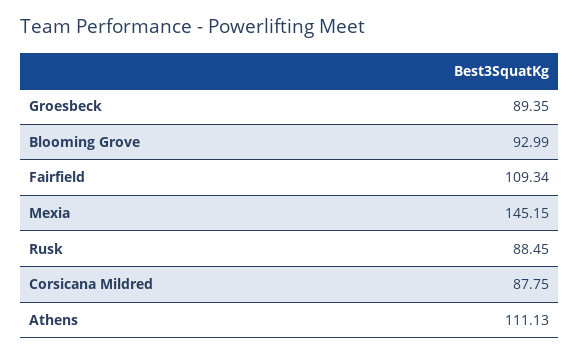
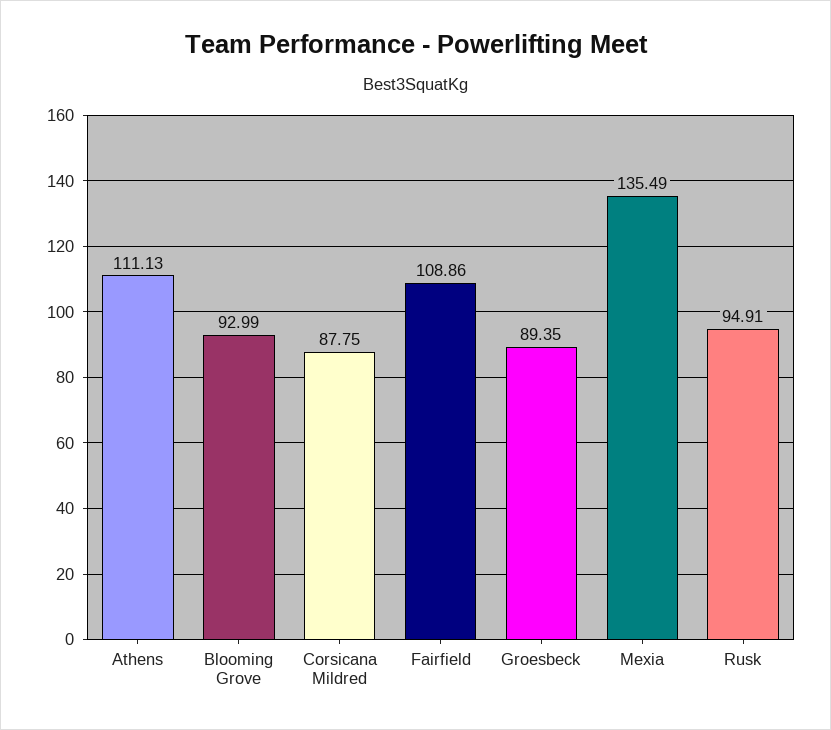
Fairfield: 109.34 -> 108.86
Mexia: 145.15 -> 135.49
Rusk: 88.45 -> 94.91

